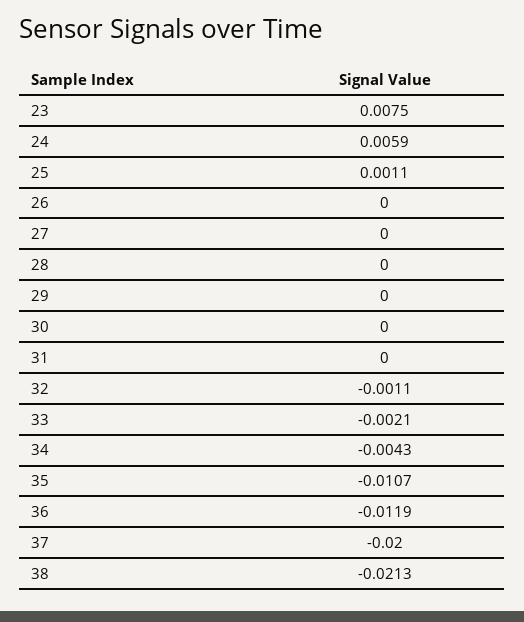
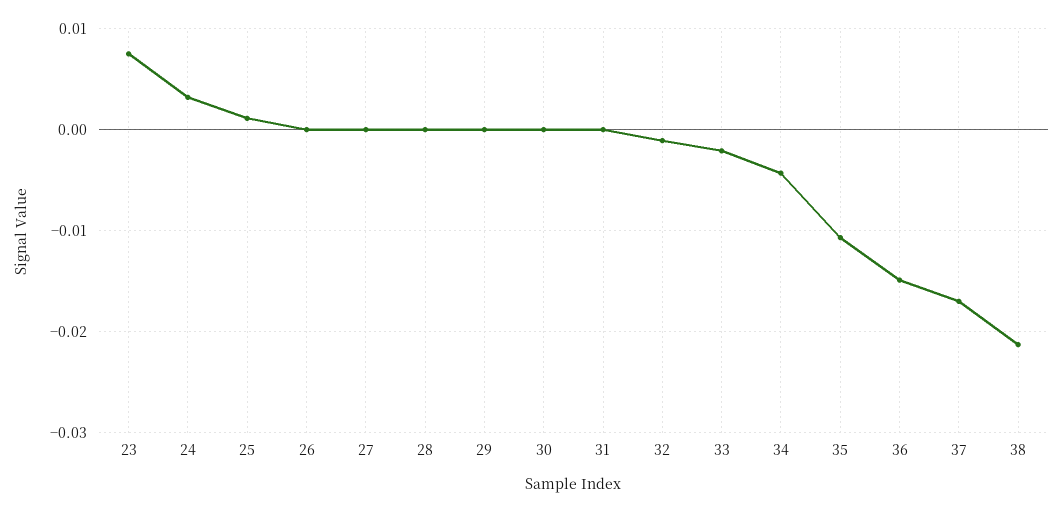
24: 0.0059 -> 0.003
36: -0.0119 -> -0.015
37: -0.02 -> -0.017

